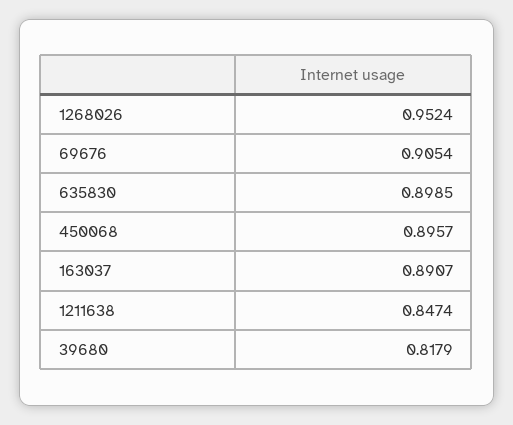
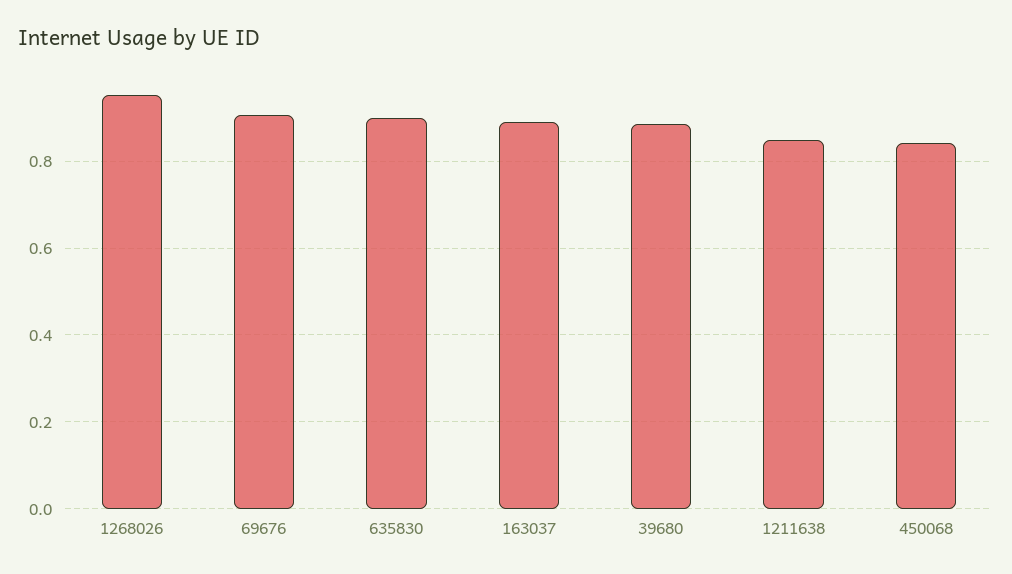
450068: 0.8957 -> 0.84
39680: 0.8179 -> 0.88

